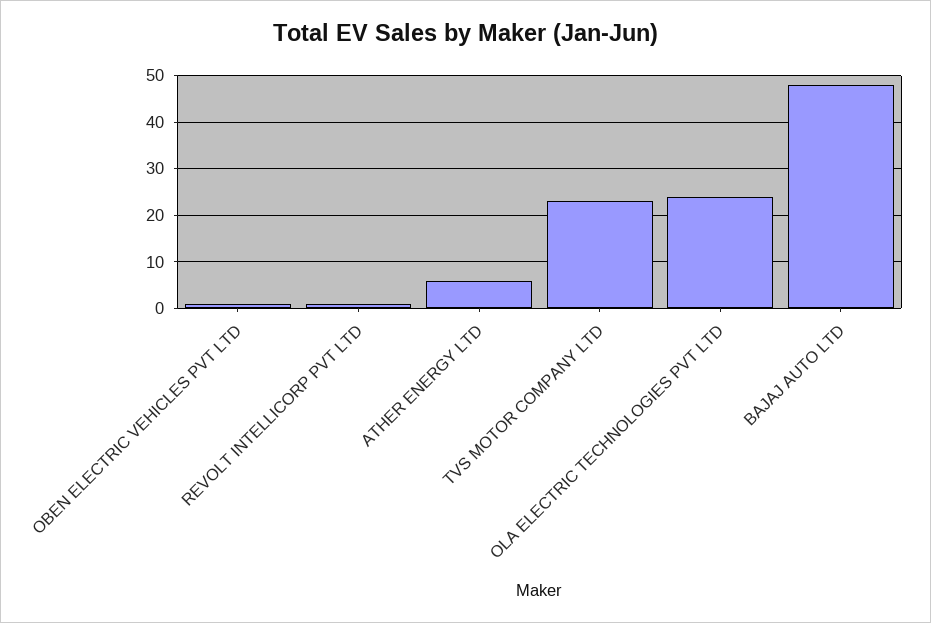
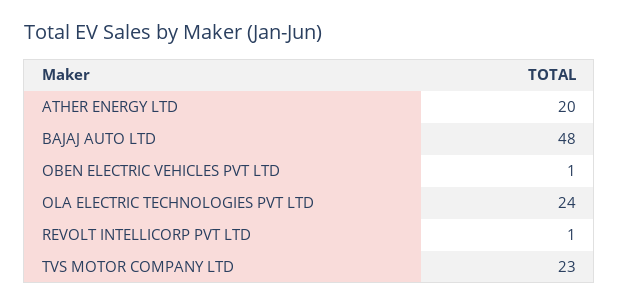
ATHER ENERGY LTD: 5 -> 20

